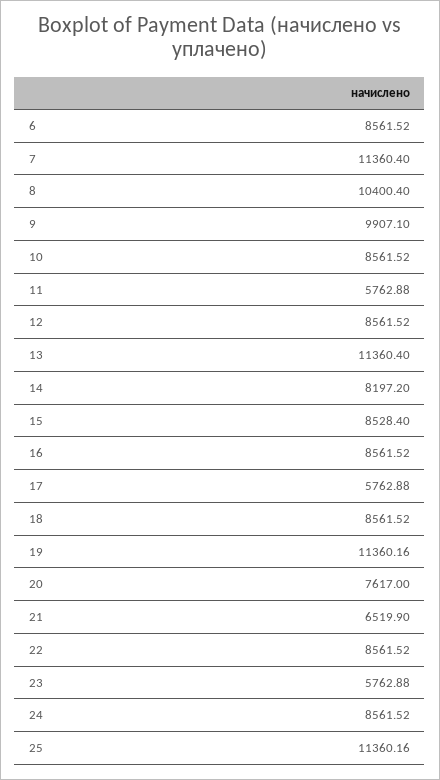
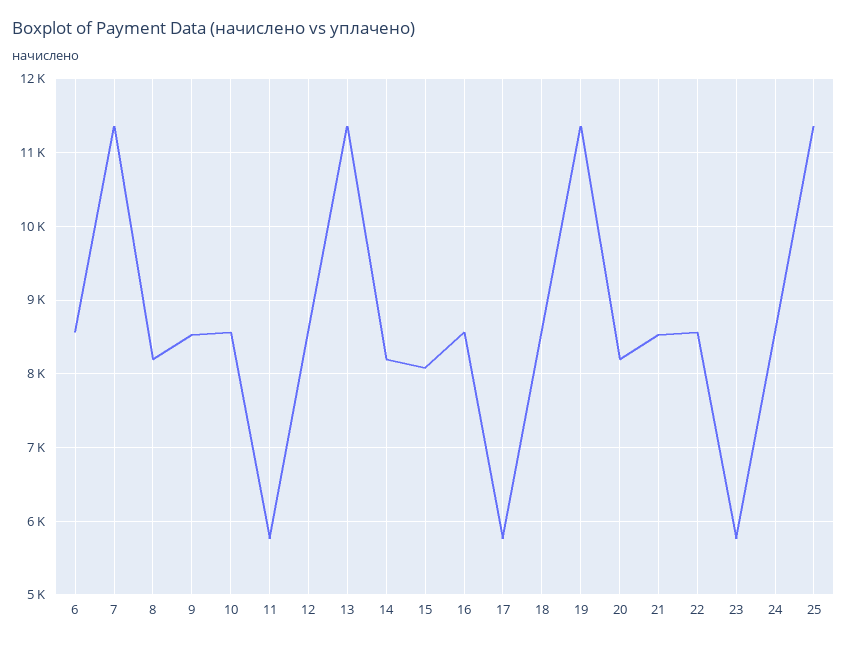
8: 10400.4 -> 8200
9: 9907.1 -> 8500
15: 8528.4 -> 8100
20: 7617 -> 8200
21: 6519.9 -> 8500

